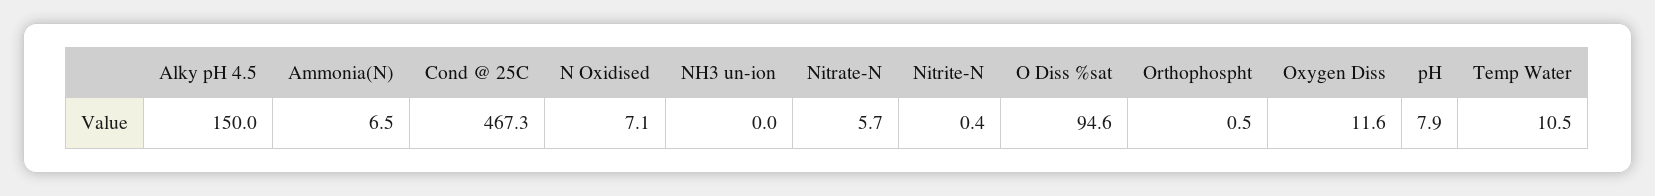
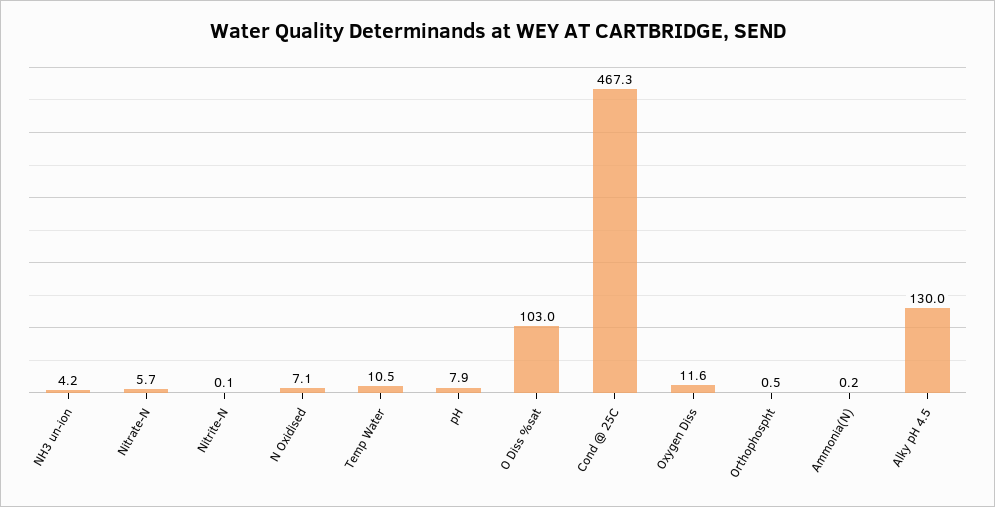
Alky pH 4.5: 150 -> 130
Ammonia(N): 6.5 -> 0.2
NH3 un-ion: 0 -> 4.2
Nitrite-N: 0.4 -> 0.1
O Diss %sat: 94.6 -> 103

